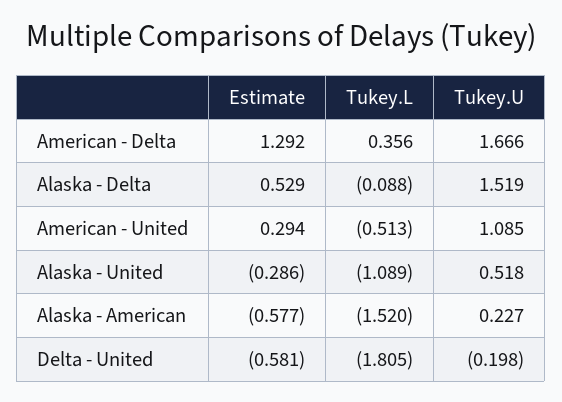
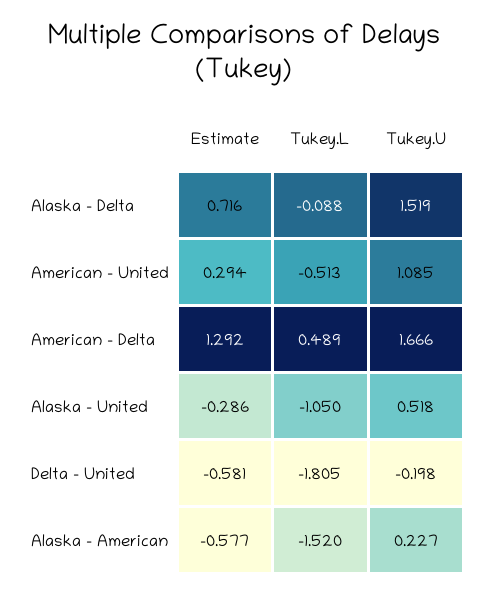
Tukey.L, American - Delta: 0.356 -> 0.489
Estimate, Alaska - Delta: 0.529 -> 0.716
Tukey.L, Alaska - United: -1.089 -> -1.05

